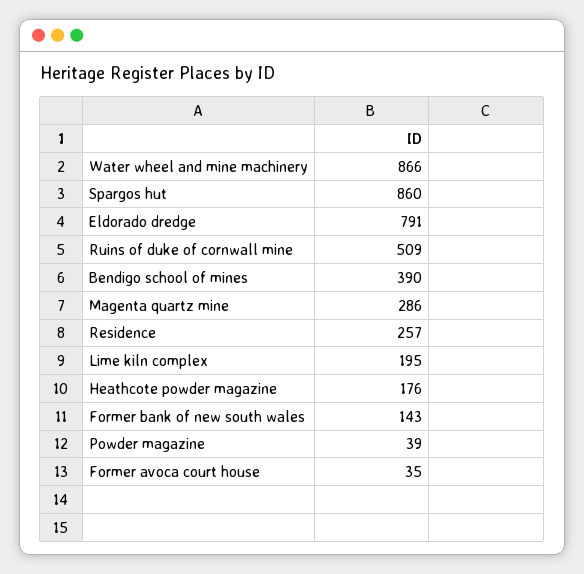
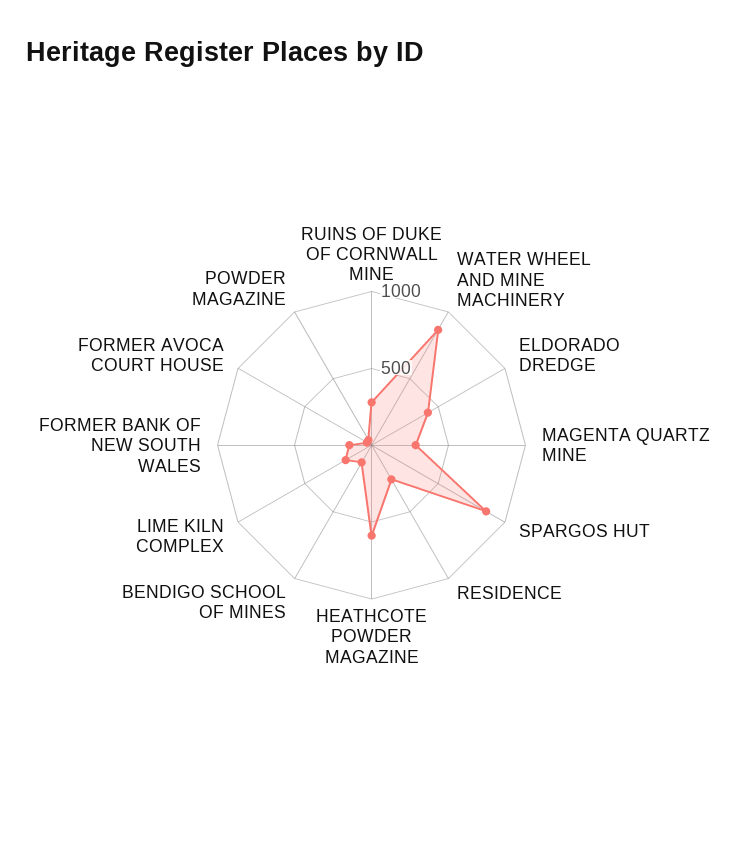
Eldorado dredge: 791 -> 400
Ruins of duke of cornwall mine: 509 -> 300
Bendigo school of mines: 390 -> 100
Heathcote powder magazine: 176 -> 600

